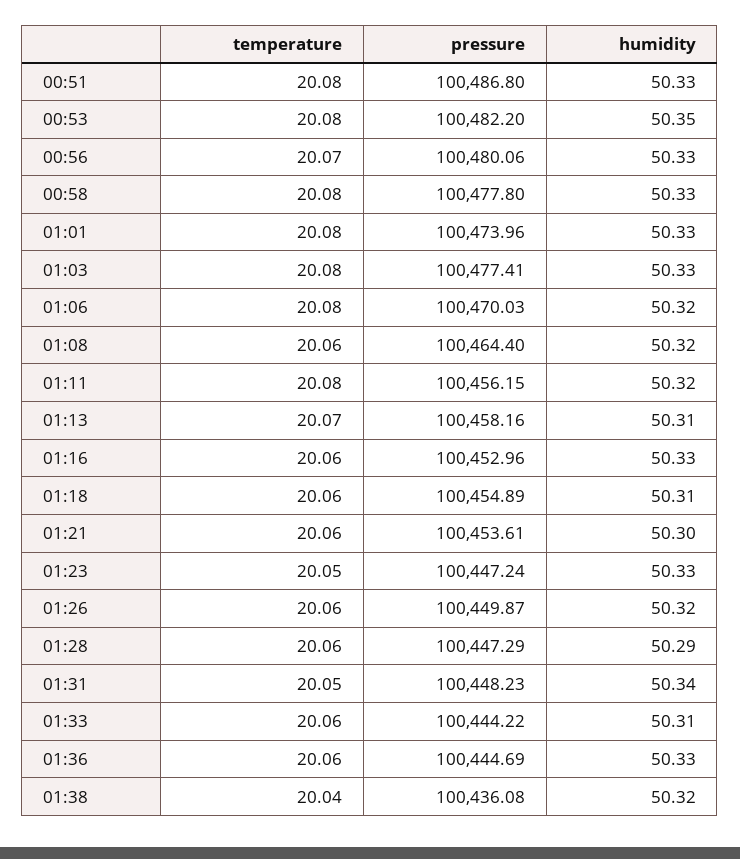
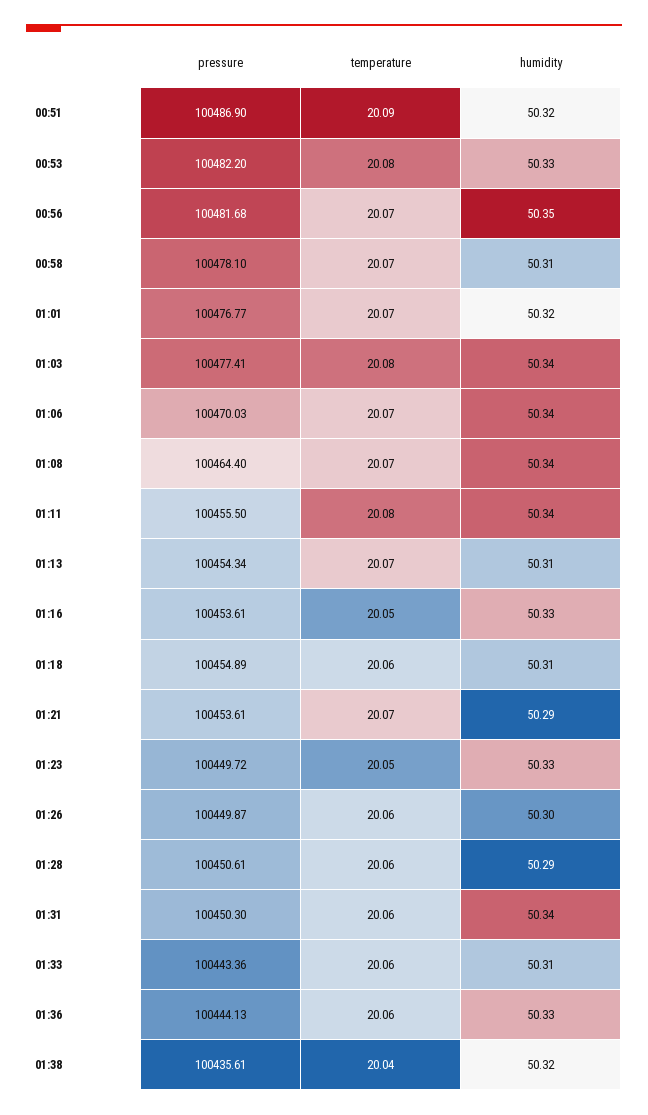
temperature, 00:51: 20.08 -> 20.09
pressure, 00:51: 100486.8 -> 100486.9
humidity, 00:51: 50.33 -> 50.32
humidity, 00:53: 50.35 -> 50.33
pressure, 00:56: 100480.06 -> 100481.68
humidity, 00:56: 50.33 -> 50.35
temperature, 00:58: 20.08 -> 20.07
pressure, 00:58: 100477.8 -> 100478.1
humidity, 00:58: 50.33 -> 50.31
temperature, 01:01: 20.08 -> 20.07
pressure, 01:01: 100473.96 -> 100476.77
humidity, 01:01: 50.33 -> 50.32
humidity, 01:03: 50.33 -> 50.34
temperature, 01:06: 20.08 -> 20.07
humidity, 01:06: 50.32 -> 50.34
temperature, 01:08: 20.06 -> 20.07
humidity, 01:08: 50.32 -> 50.34
pressure, 01:11: 100456.15 -> 100455.5
humidity, 01:11: 50.32 -> 50.34
pressure, 01:13: 100458.16 -> 100454.34
temperature, 01:16: 20.06 -> 20.05
pressure, 01:16: 100452.96 -> 100453.61
temperature, 01:21: 20.06 -> 20.07
humidity, 01:21: 50.3 -> 50.29
pressure, 01:23: 100447.24 -> 100449.72
humidity, 01:26: 50.32 -> 50.3
pressure, 01:28: 100447.29 -> 100450.61
temperature, 01:31: 20.05 -> 20.06
pressure, 01:31: 100448.23 -> 100450.3
pressure, 01:33: 100444.22 -> 100443.36
pressure, 01:36: 100444.69 -> 100444.13
pressure, 01:38: 100436.08 -> 100435.61

